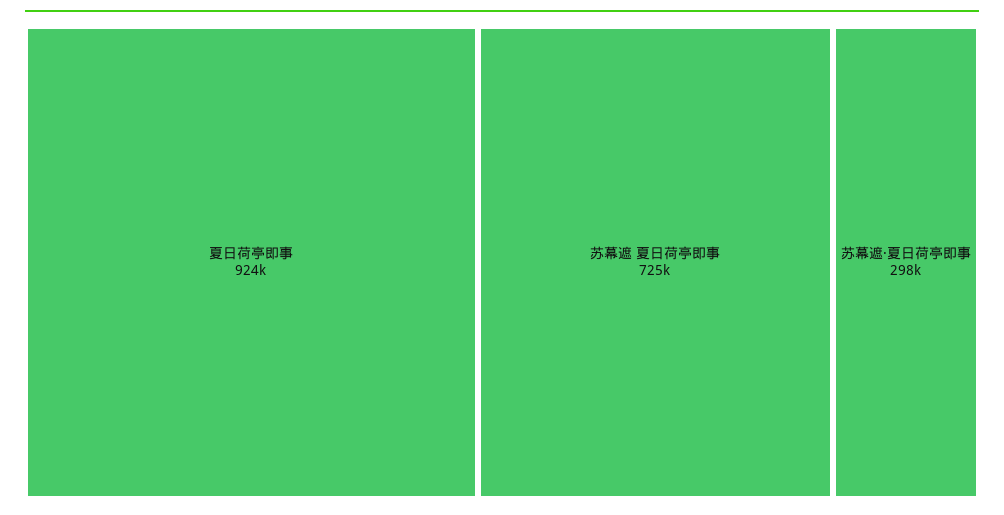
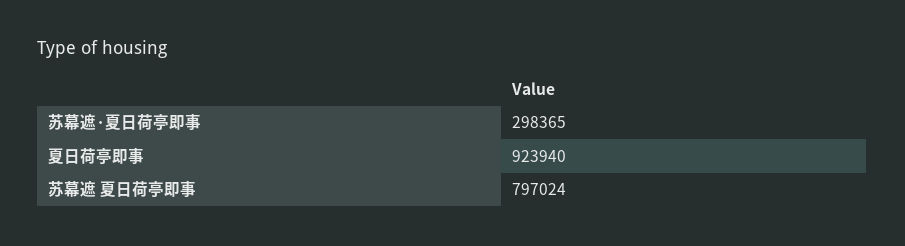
苏幕遮 夏日荷亭即事: 725000 -> 797024

